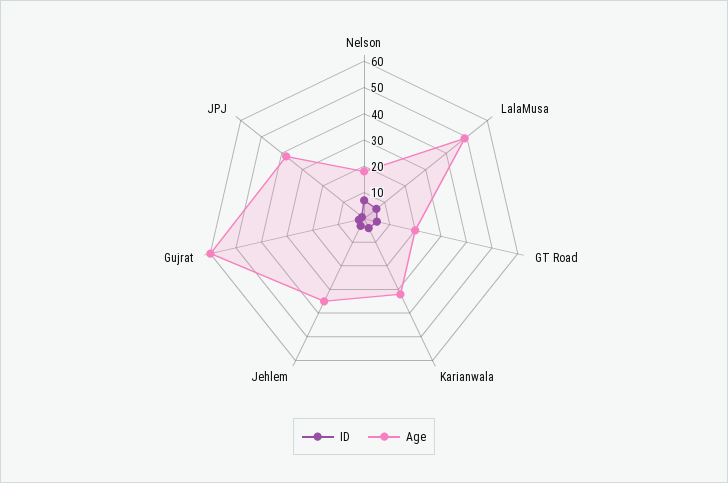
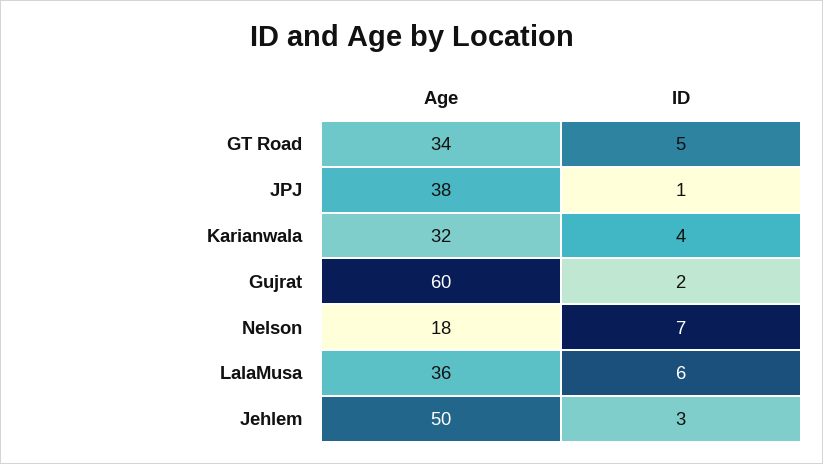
Age, LalaMusa: 50 -> 36
Age, GT Road: 20 -> 34
Age, Jehlem: 35 -> 50

